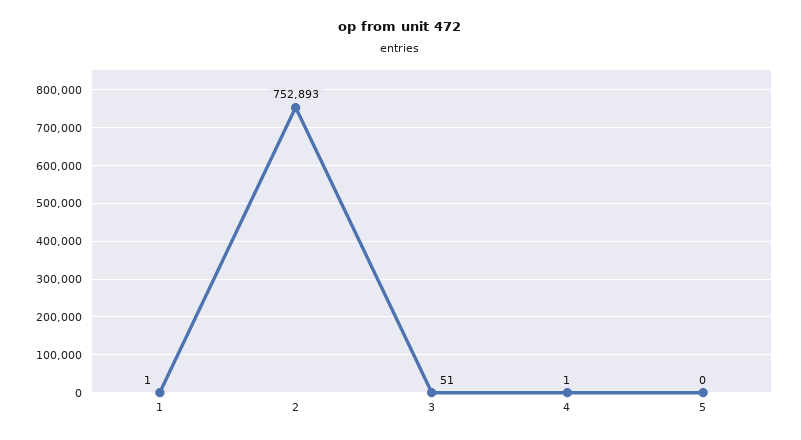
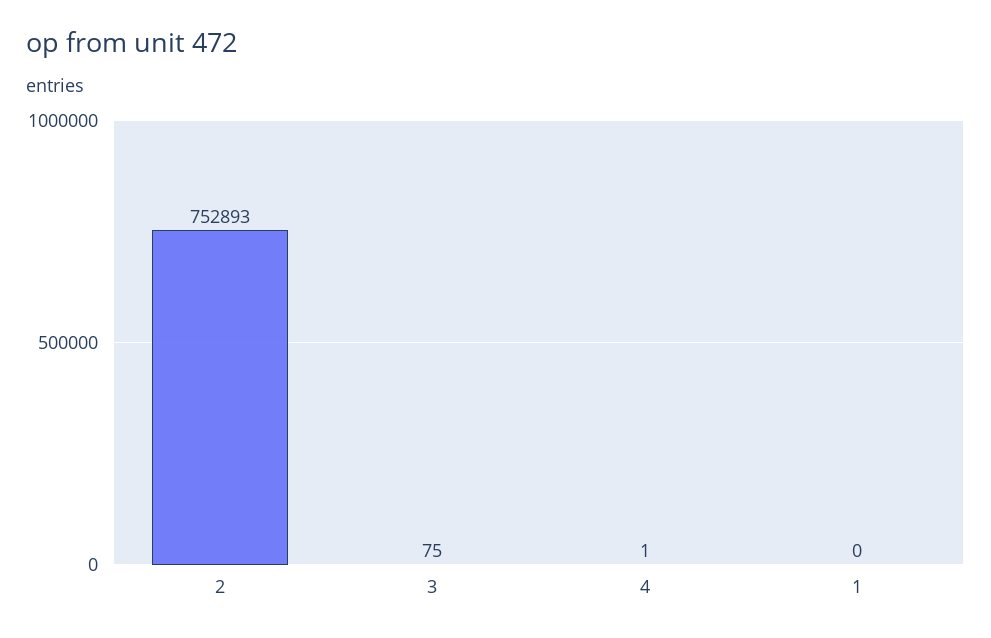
1: 1 -> 0
3: 51 -> 75
5: 0 -> none

